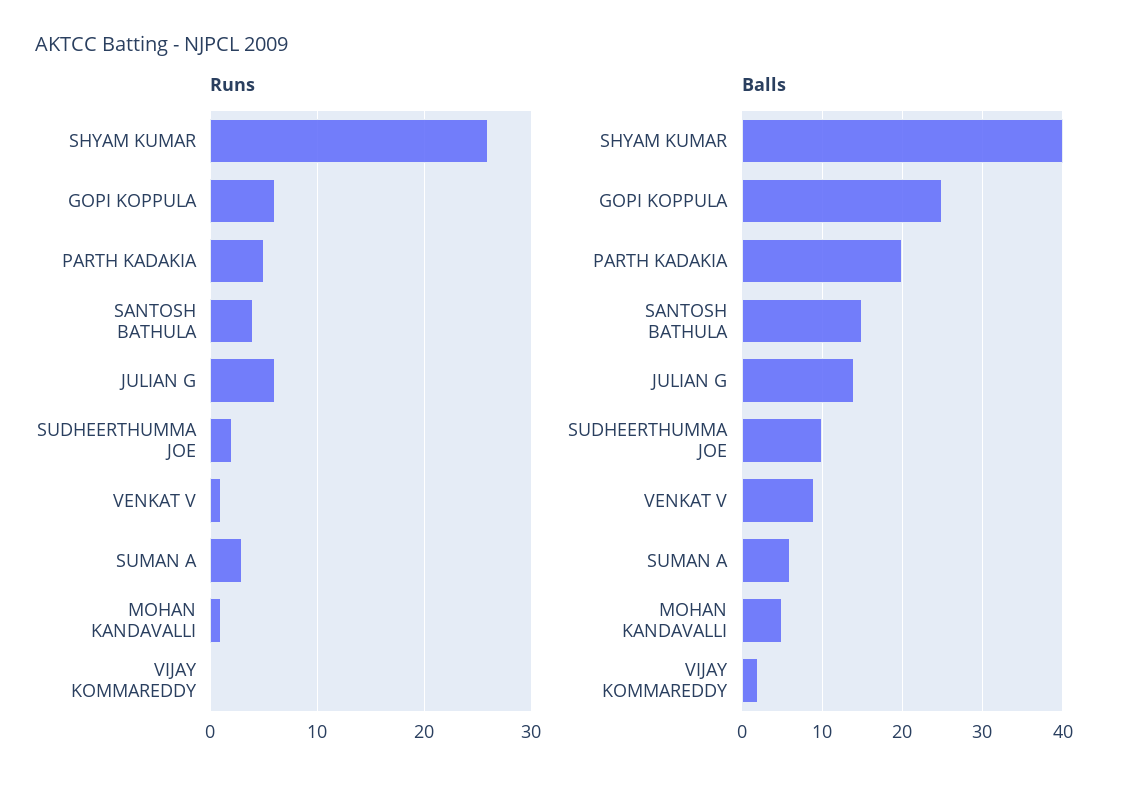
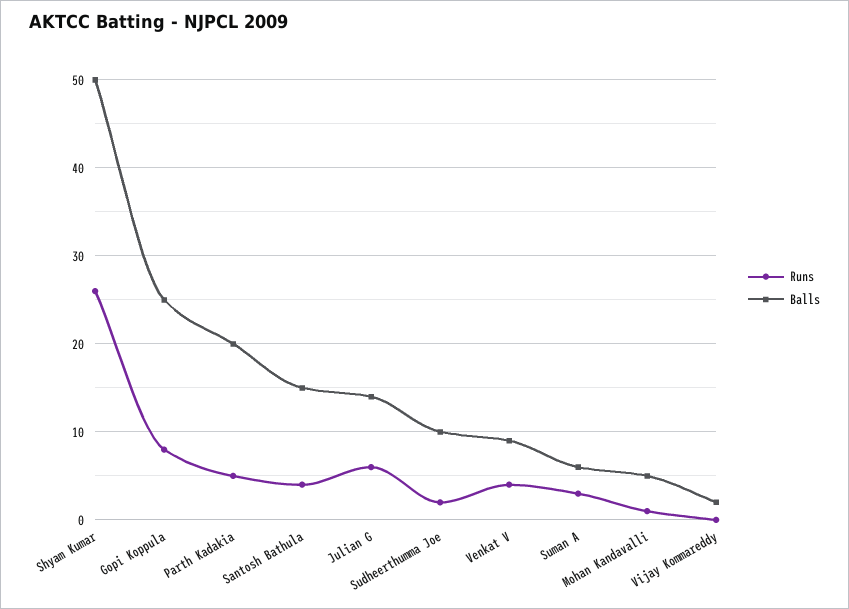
Runs, GOPI KOPPULA: 6 -> 8
Runs, VENKAT V: 1 -> 4
Balls, SHYAM KUMAR: 40 -> 50

